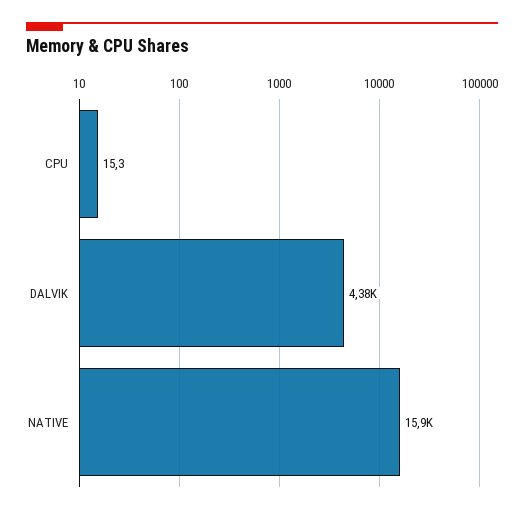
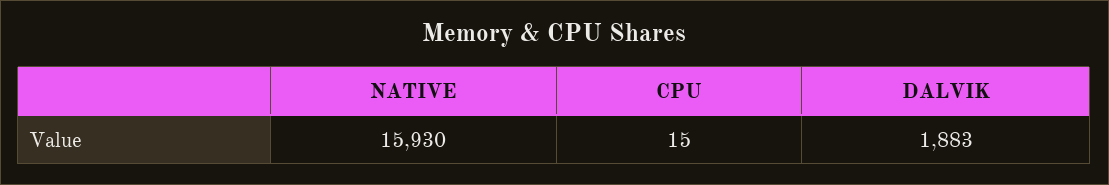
DALVIK: 4380 -> 1883

